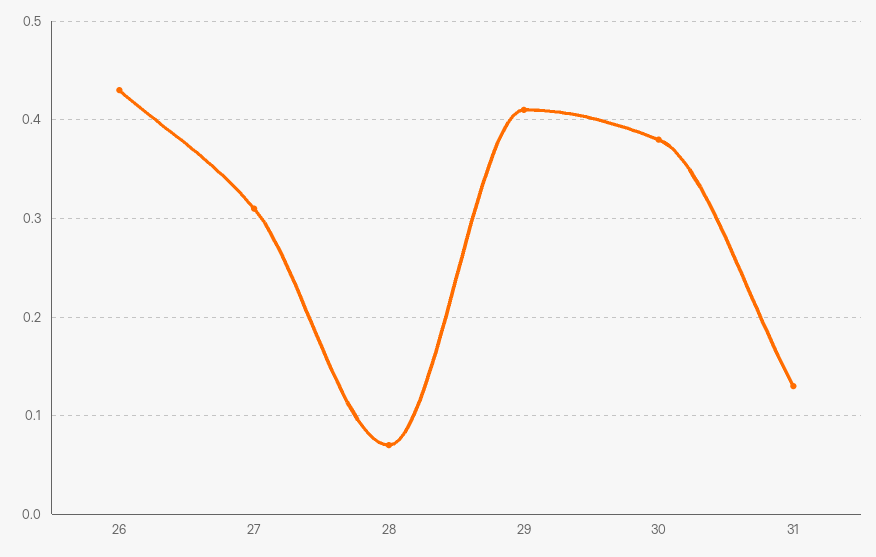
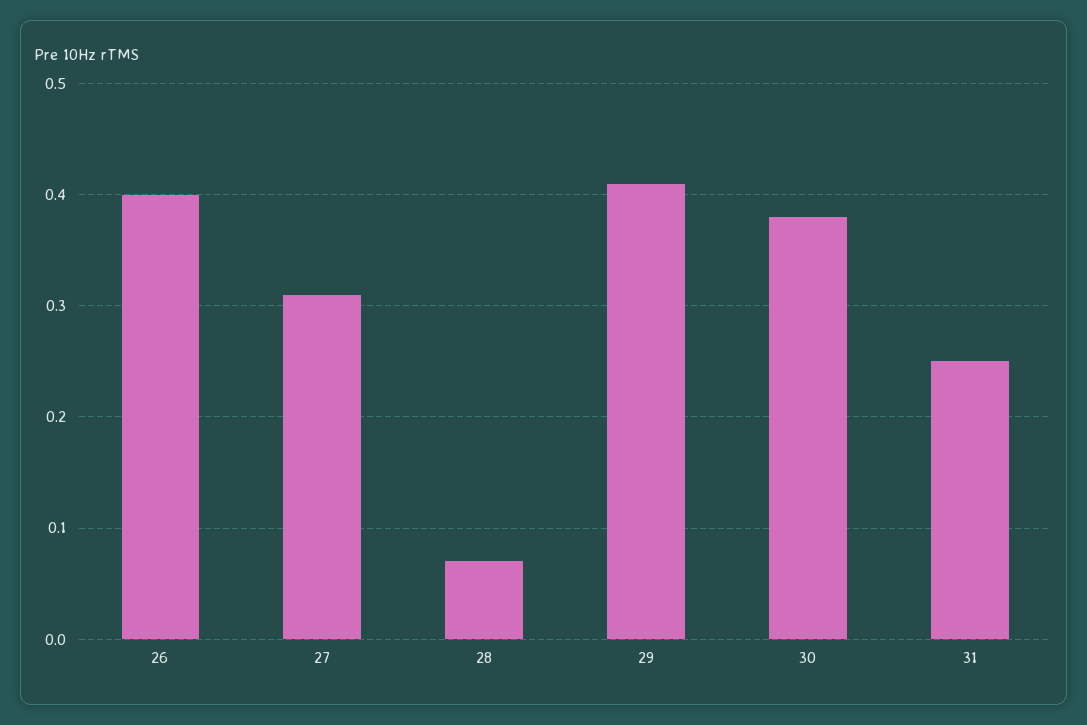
26: 0.43 -> 0.4
31: 0.13 -> 0.25

